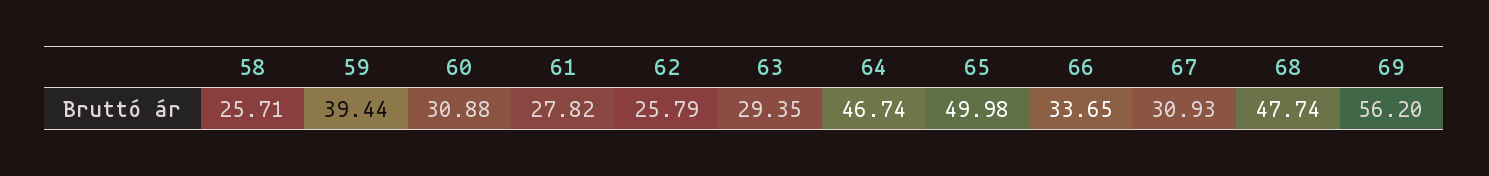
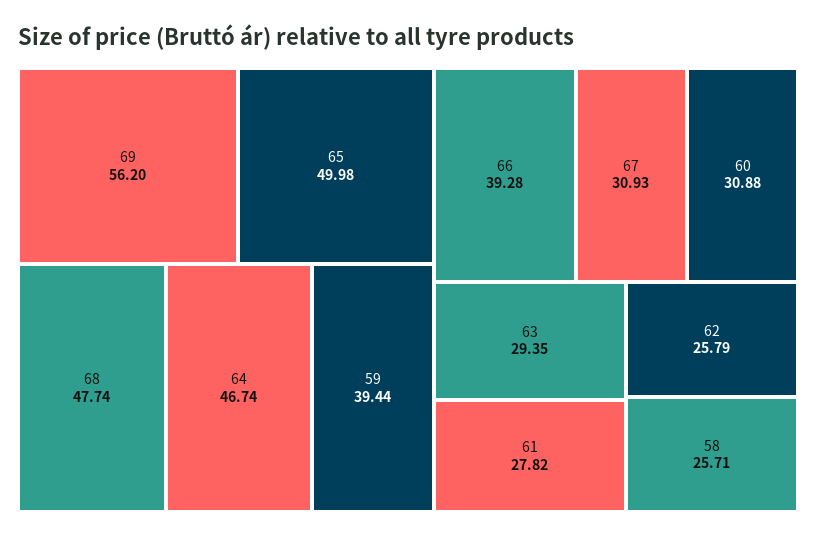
66: 33.65 -> 39.28

